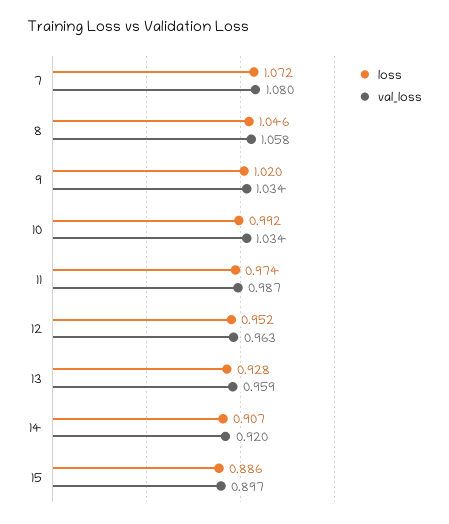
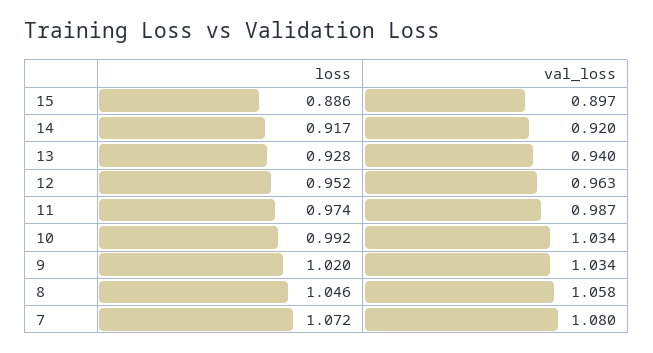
val_loss, 13: 0.959 -> 0.94
loss, 14: 0.907 -> 0.917

